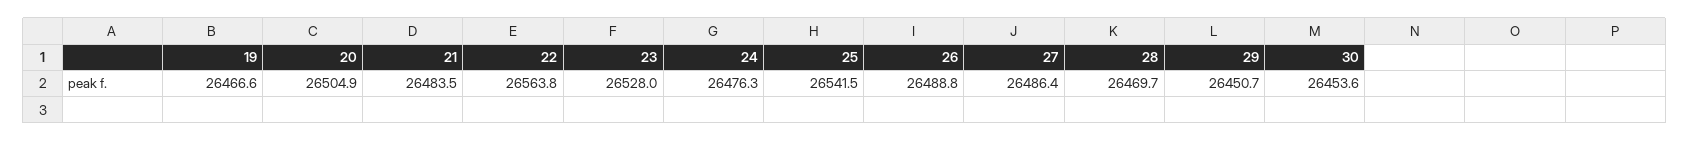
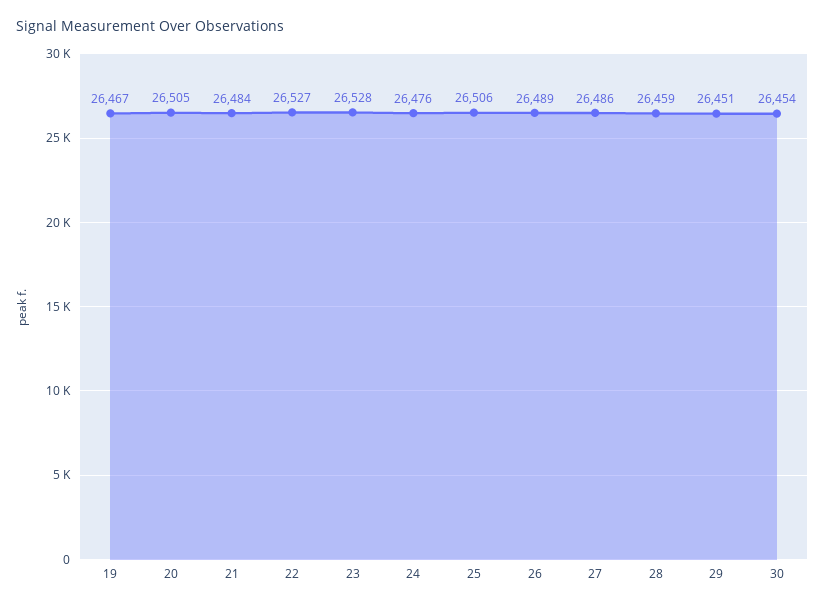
22: 26563.8 -> 26527
25: 26541.5 -> 26506
28: 26469.7 -> 26459

